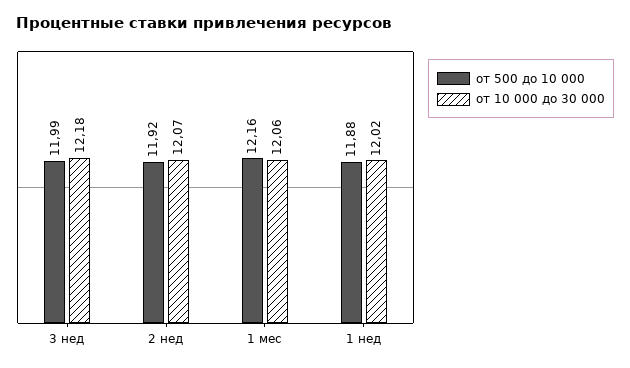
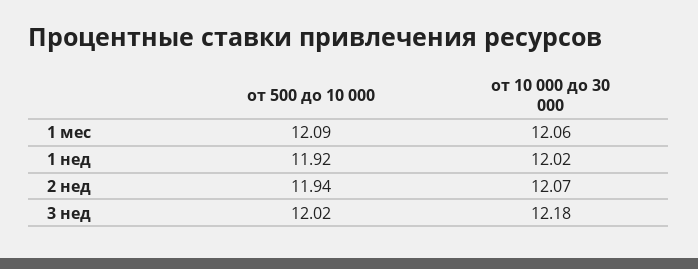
от 500 до 10 000, 3 нед: 11.99 -> 12.02
от 500 до 10 000, 2 нед: 11.92 -> 11.94
от 500 до 10 000, 1 мес: 12.16 -> 12.09
от 500 до 10 000, 1 нед: 11.88 -> 11.92

